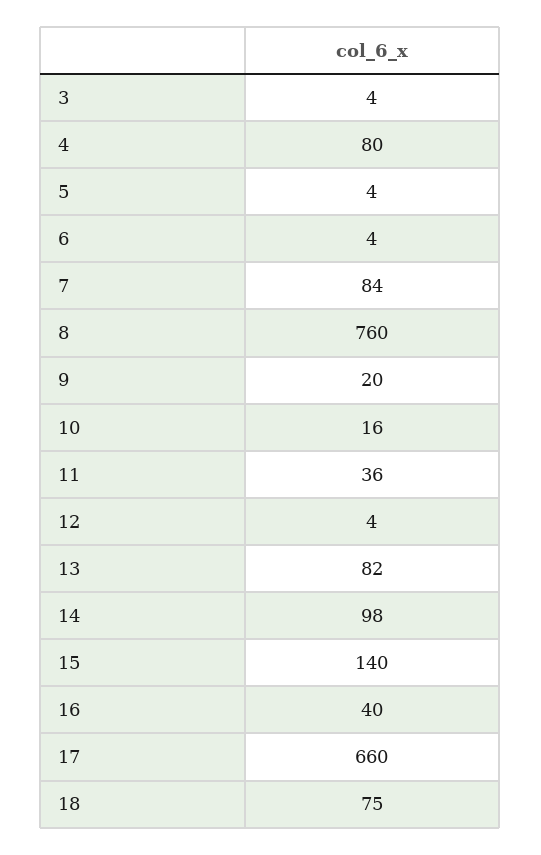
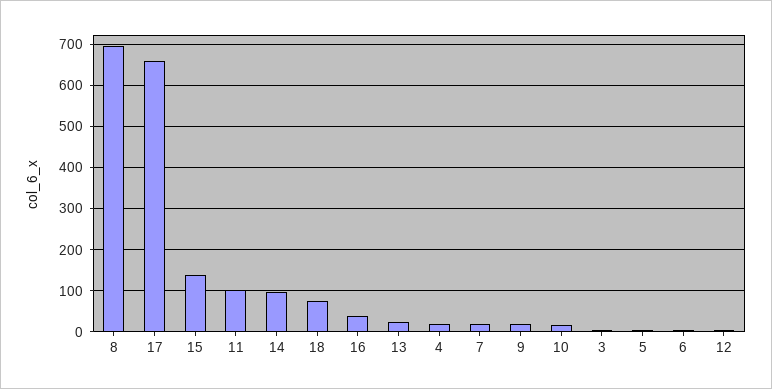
4: 80 -> 20
7: 84 -> 20
8: 760 -> 700
11: 36 -> 100
13: 82 -> 20

